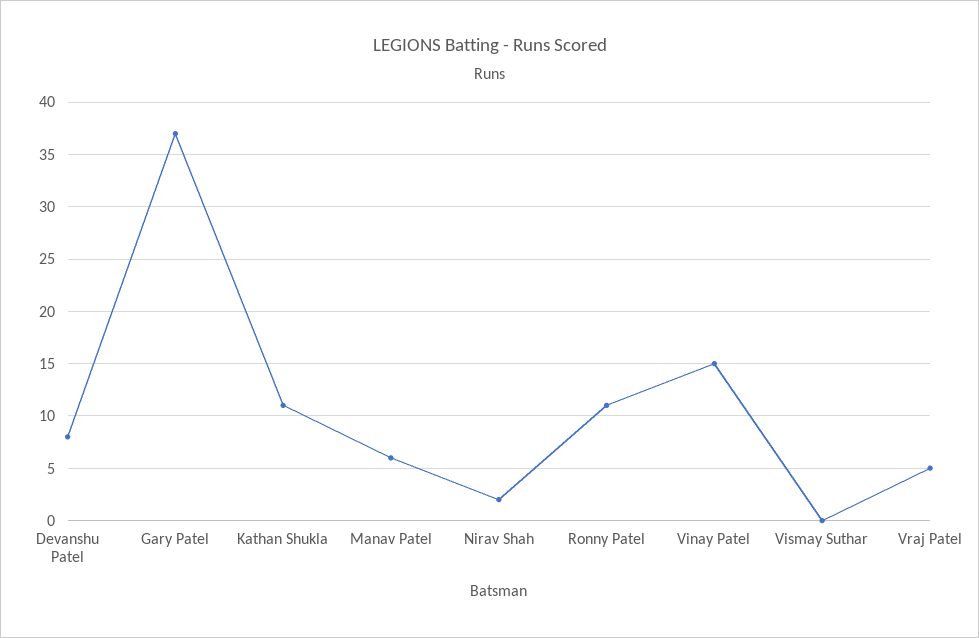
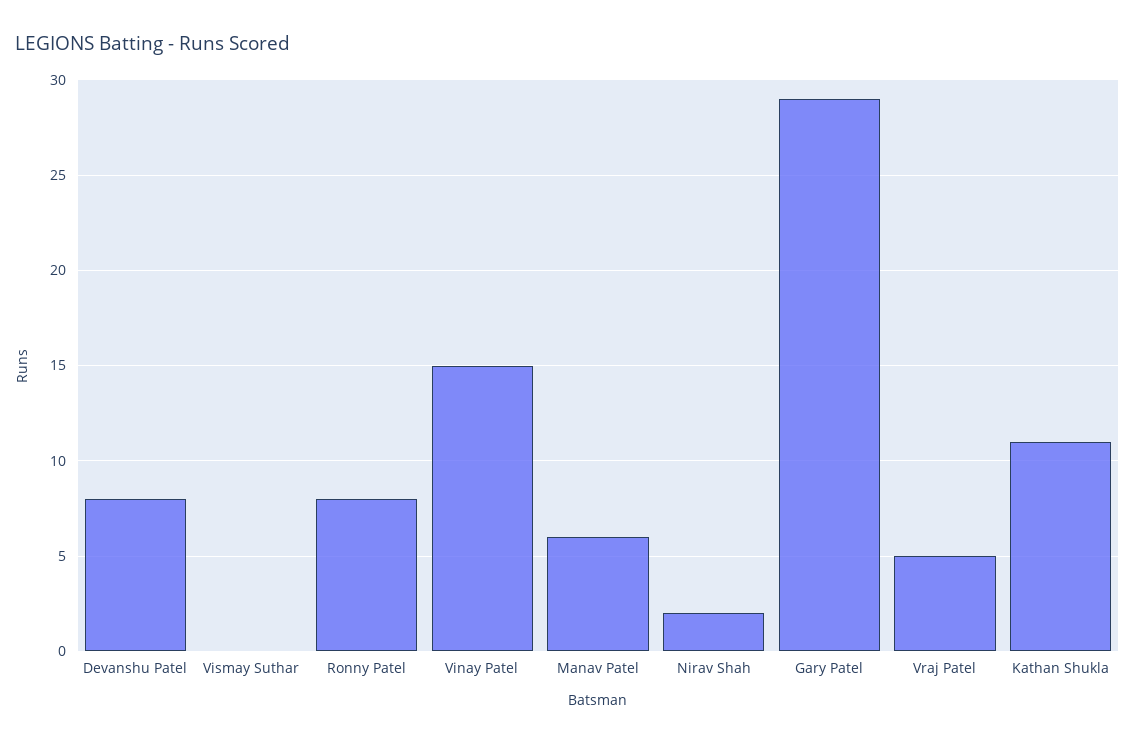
Gary Patel: 37 -> 29
Ronny Patel: 11 -> 8

